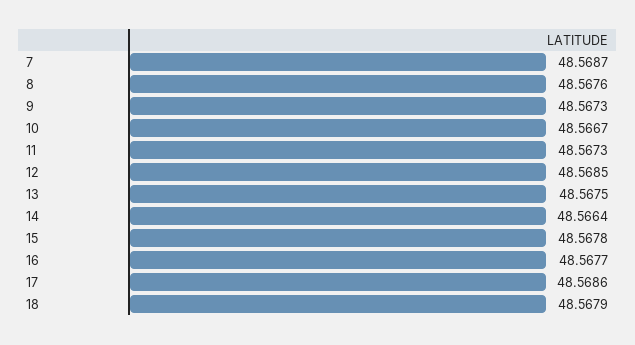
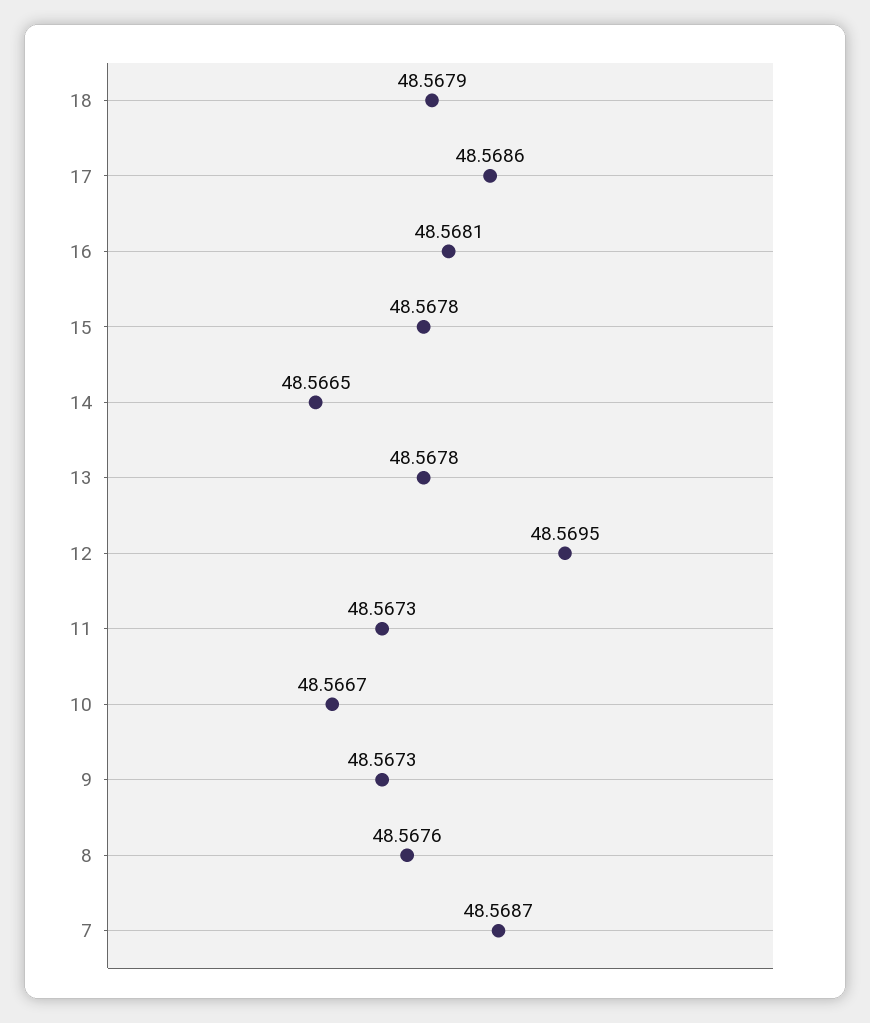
12: 48.5685 -> 48.5695
13: 48.5675 -> 48.5678
14: 48.5664 -> 48.5665
16: 48.5677 -> 48.5681

